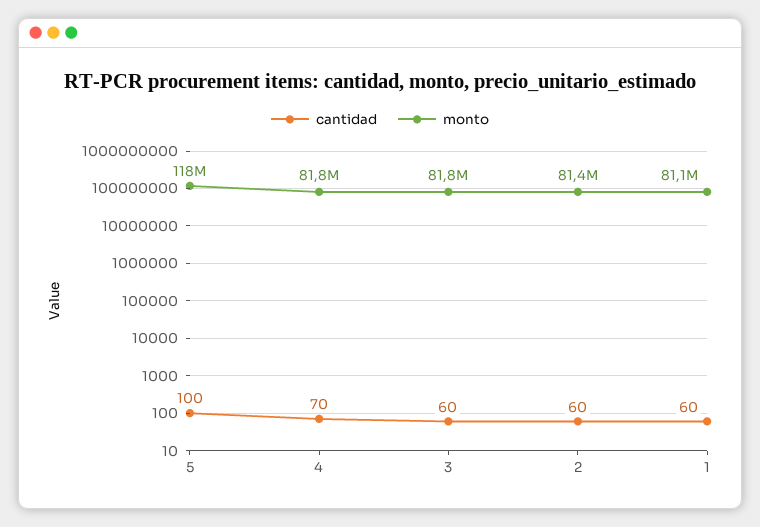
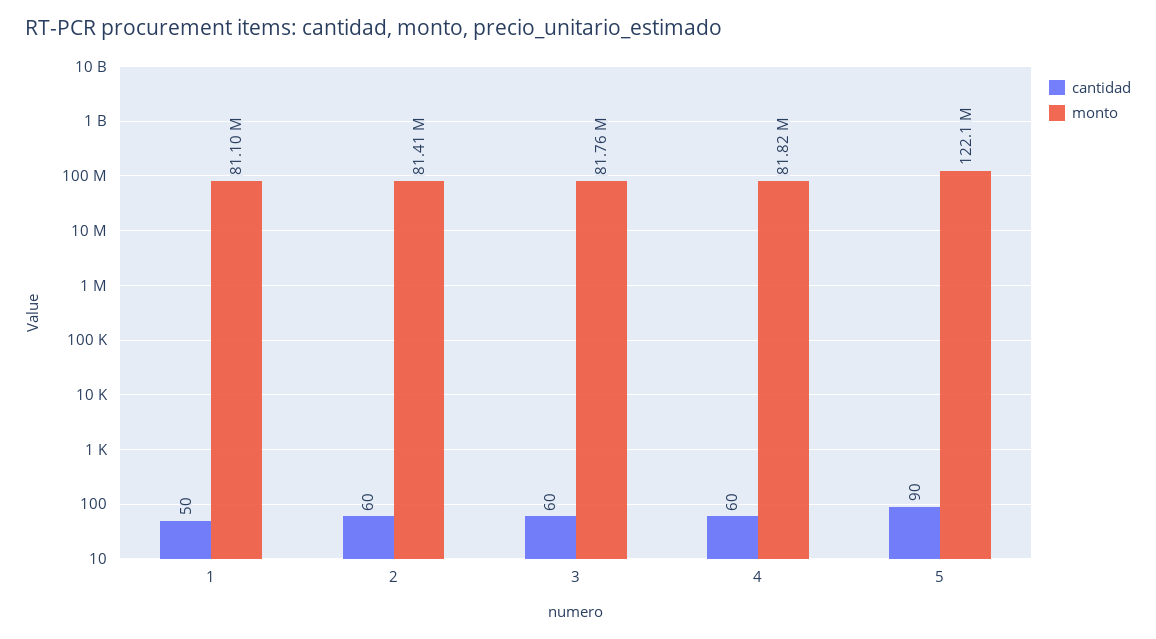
cantidad, 5: 100 -> 90
monto, 5: 118000000 -> 122100000
cantidad, 4: 70 -> 60
cantidad, 1: 60 -> 50

